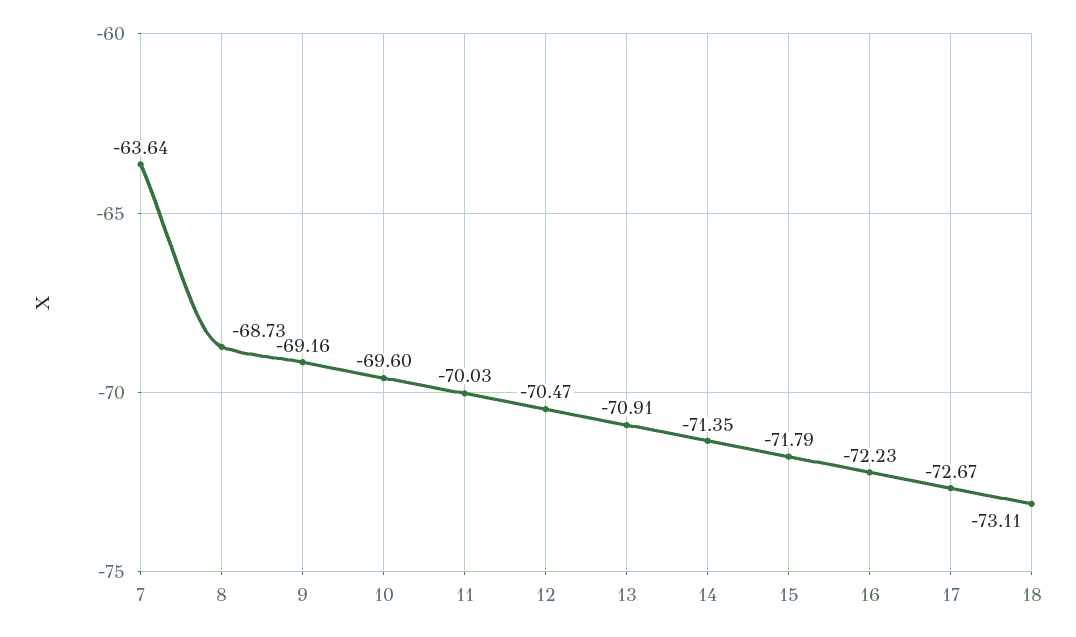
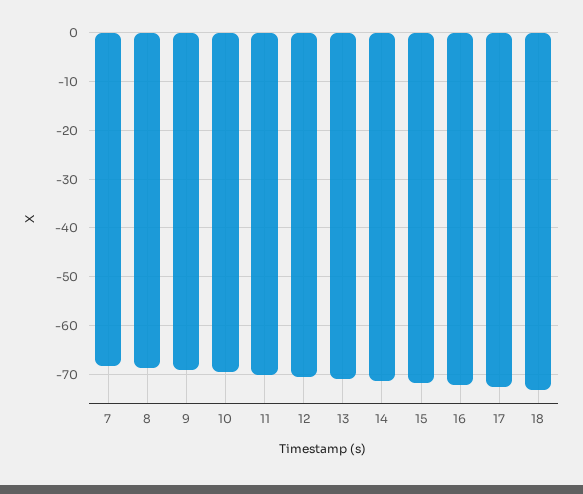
7: -63.64 -> -68

